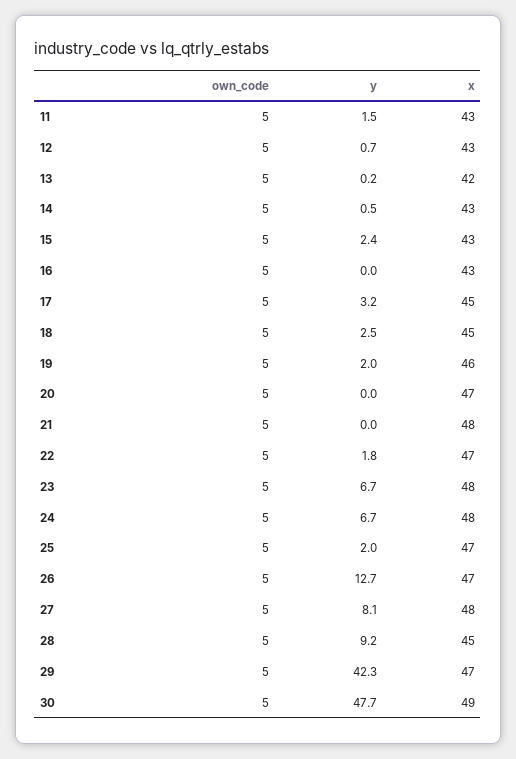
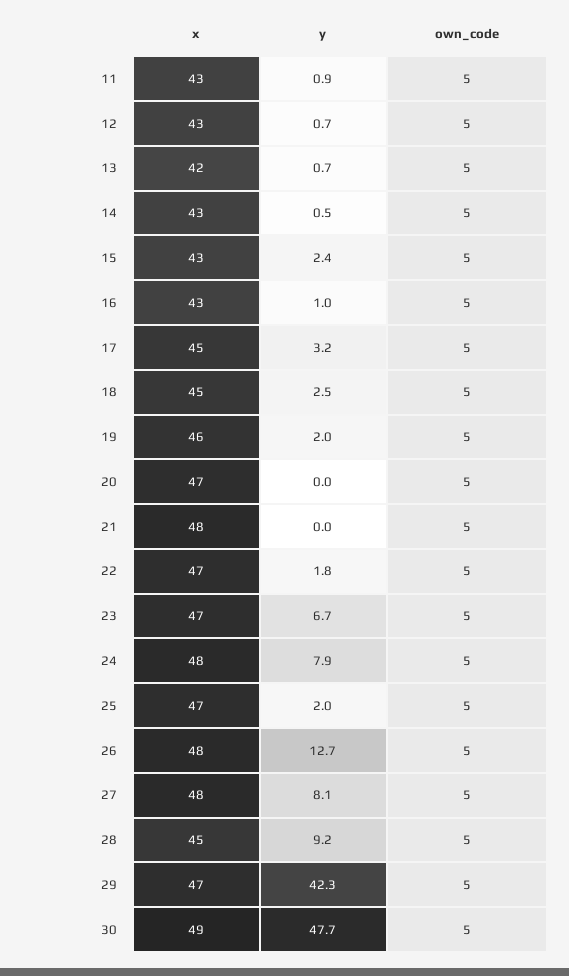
y, 11: 1.5 -> 0.9
y, 13: 0.2 -> 0.7
y, 16: 0 -> 1
x, 23: 48 -> 47
y, 24: 6.7 -> 7.9
x, 26: 47 -> 48

